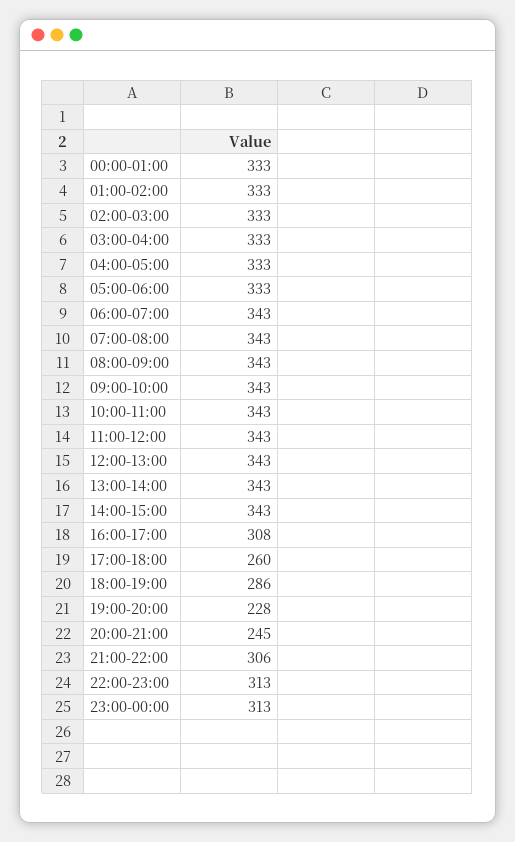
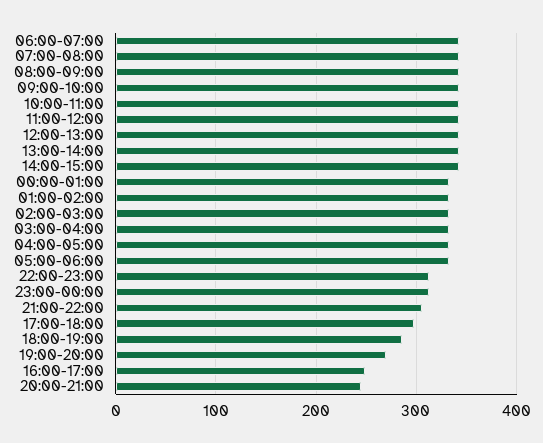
16:00-17:00: 308 -> 250
17:00-18:00: 260 -> 300
19:00-20:00: 228 -> 270

